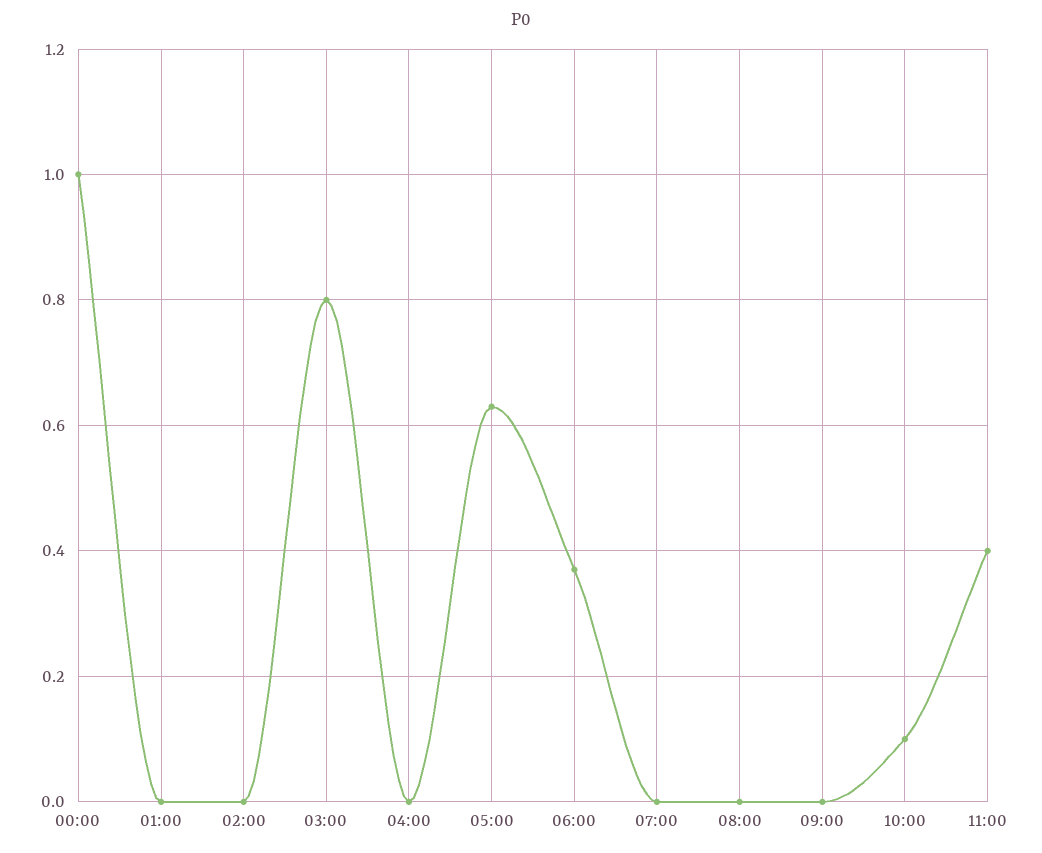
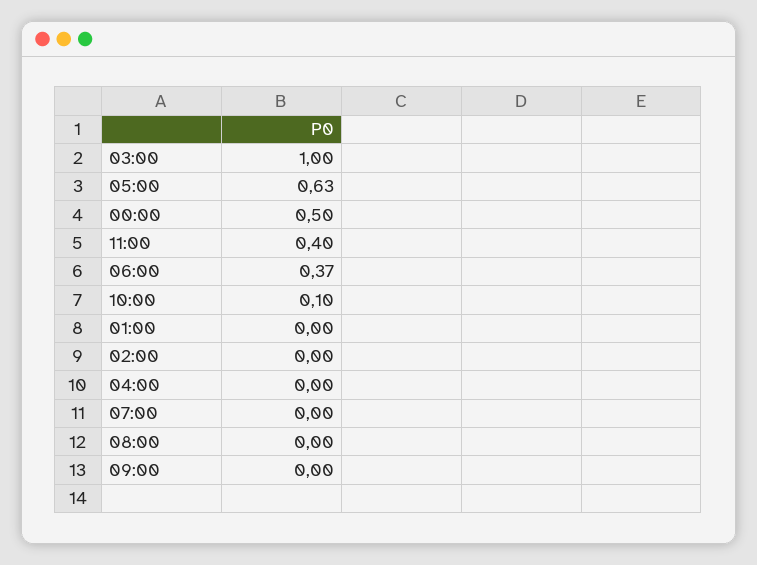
00:00: 1 -> 0.5
03:00: 0.8 -> 1

